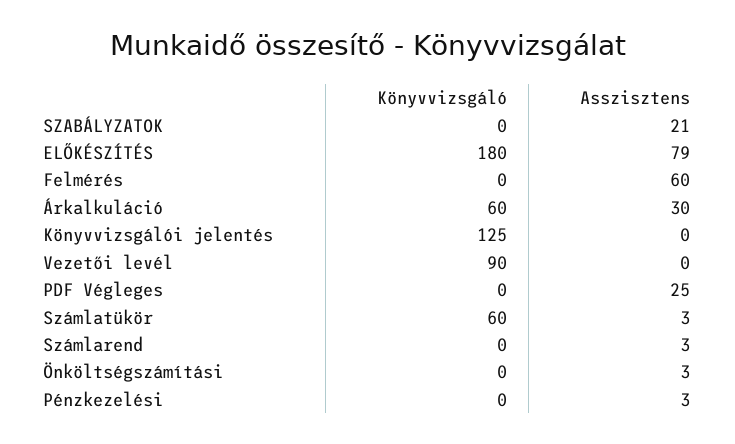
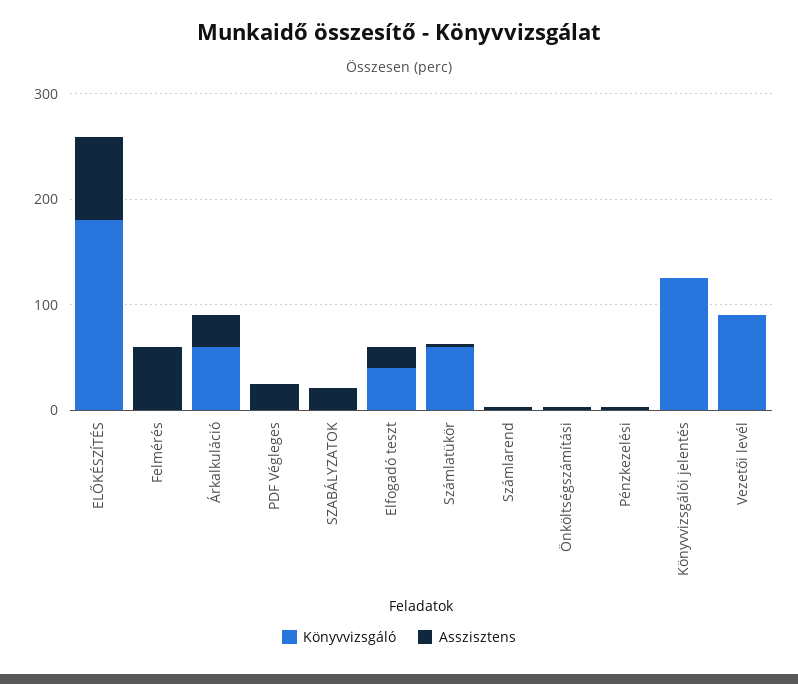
Könyvvizsgáló, Elfogadó teszt: none -> 40
Asszisztens, Elfogadó teszt: none -> 20

